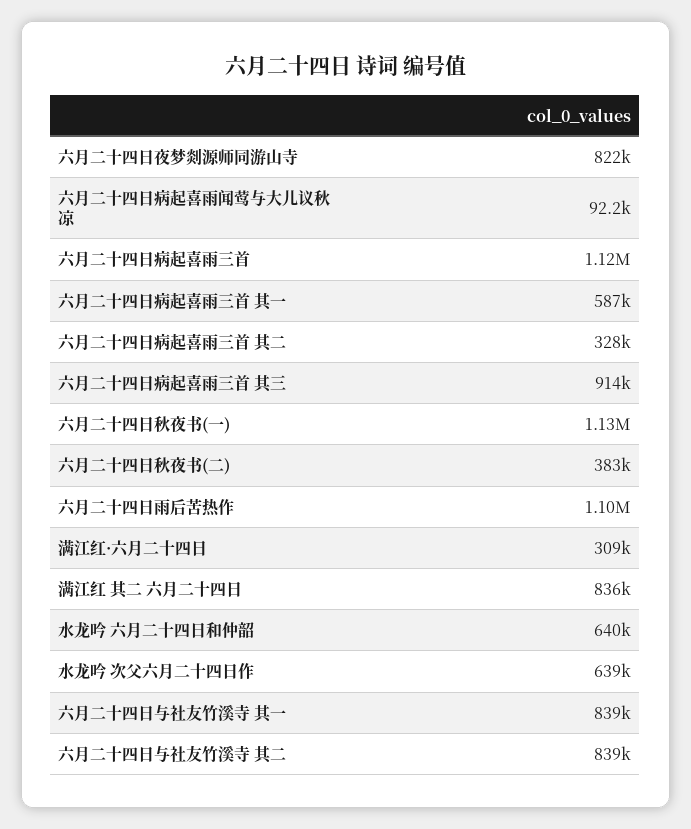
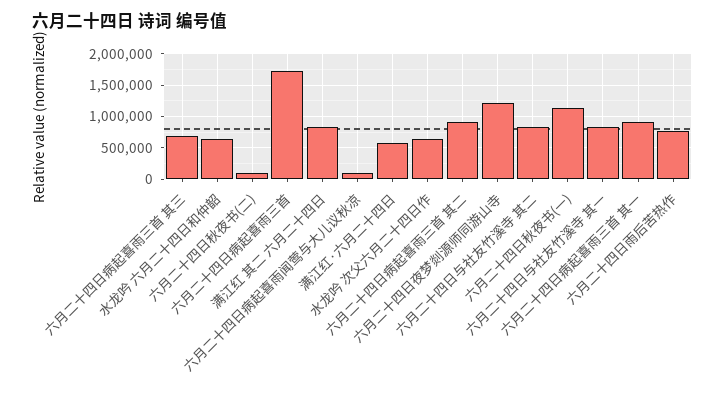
六月二十四日夜梦剡源师同游山寺: 822000 -> 1200000
六月二十四日病起喜雨三首: 1120000 -> 1700000
六月二十四日病起喜雨三首 其一: 587000 -> 900000
六月二十四日病起喜雨三首 其二: 328000 -> 900000
六月二十四日病起喜雨三首 其三: 914000 -> 700000
六月二十四日秋夜书(二): 383000 -> 100000
六月二十四日雨后苦热作: 1100000 -> 800000
满江红·六月二十四日: 309000 -> 600000

